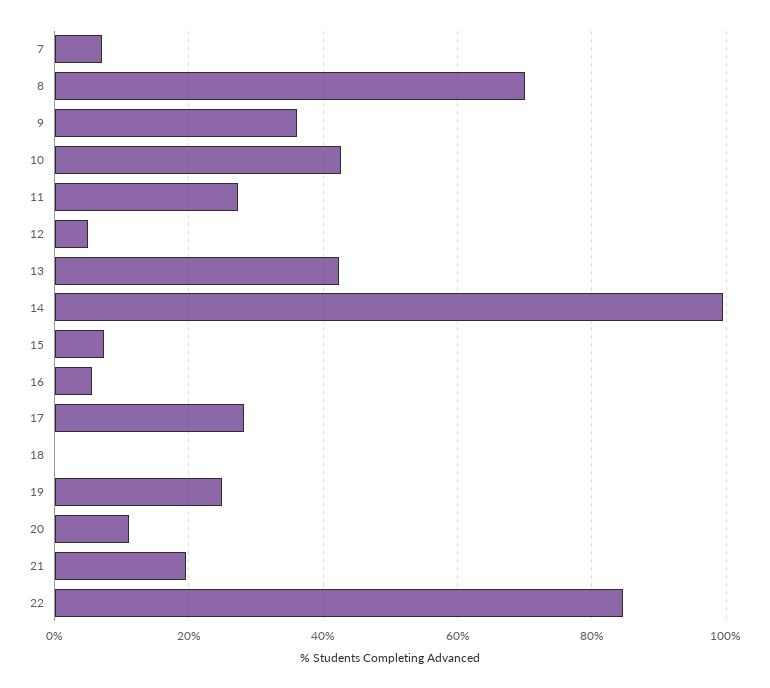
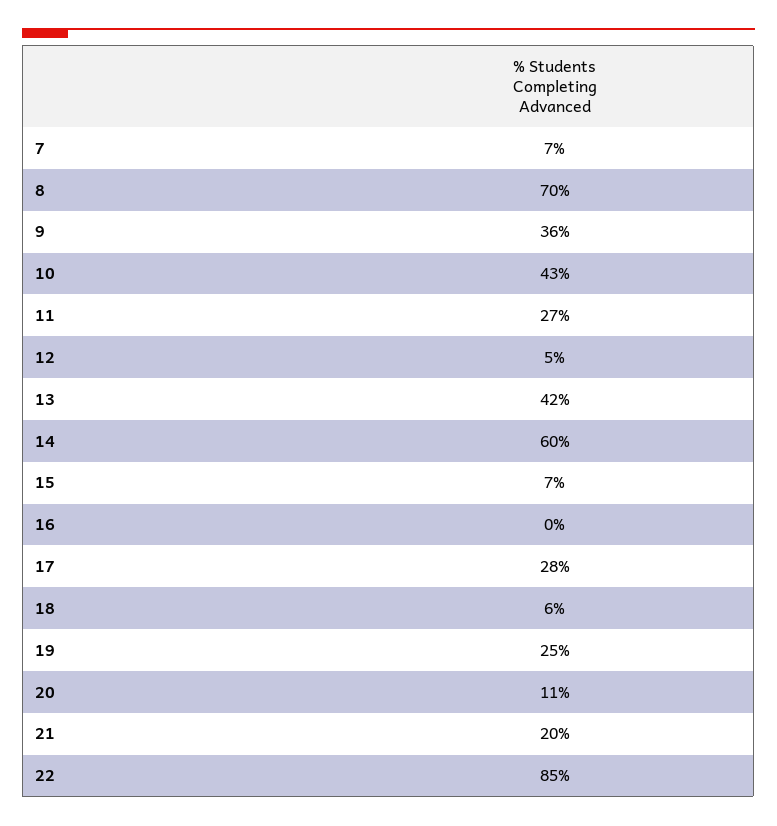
14: 100 -> 60
16: 6 -> 0
18: 0 -> 6

